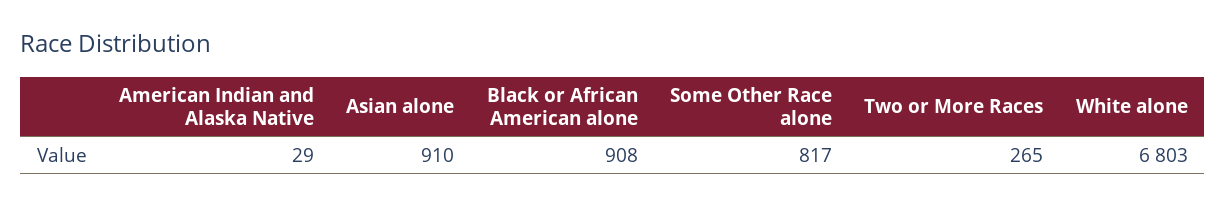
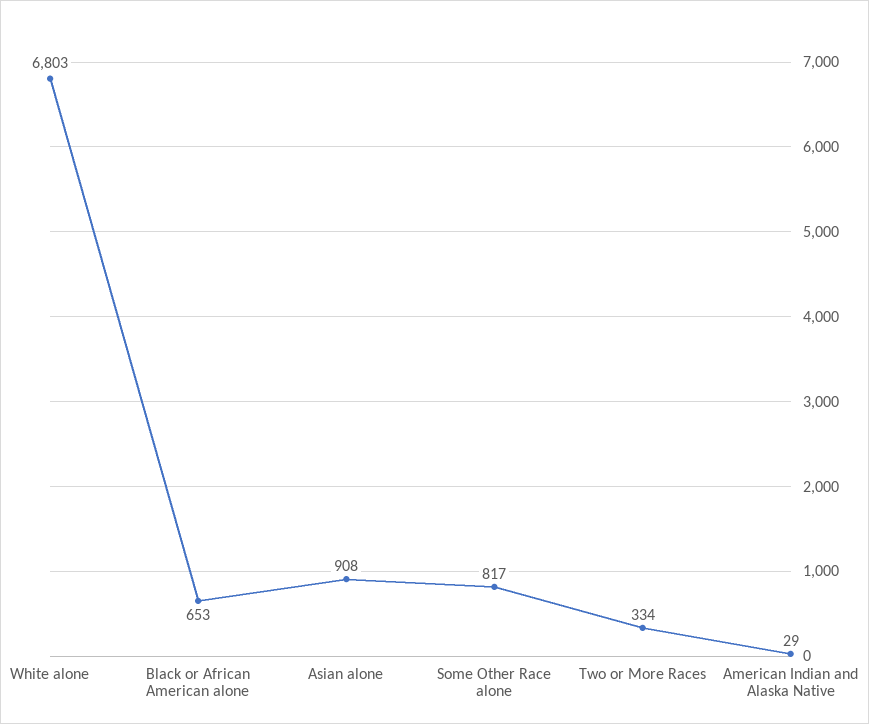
Asian alone: 910 -> 908
Black or African American alone: 908 -> 653
Two or More Races: 265 -> 334

